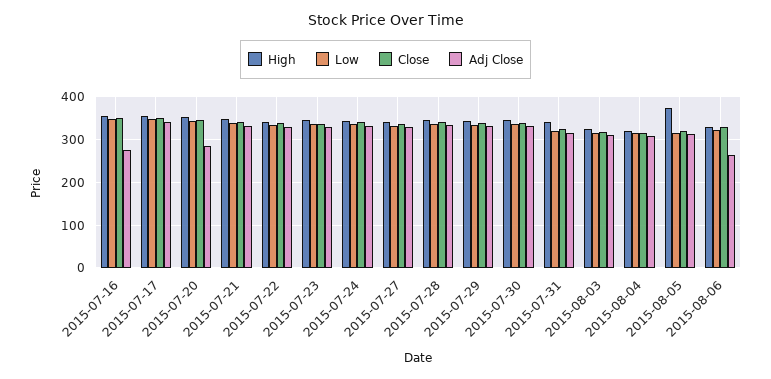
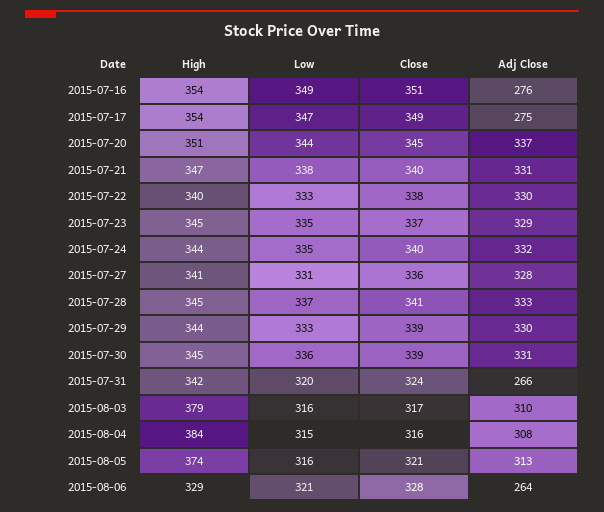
Adj Close, 2015-07-17: 340 -> 275
Adj Close, 2015-07-20: 280 -> 337
Adj Close, 2015-07-31: 320 -> 266
High, 2015-08-03: 320 -> 379
High, 2015-08-04: 320 -> 384

